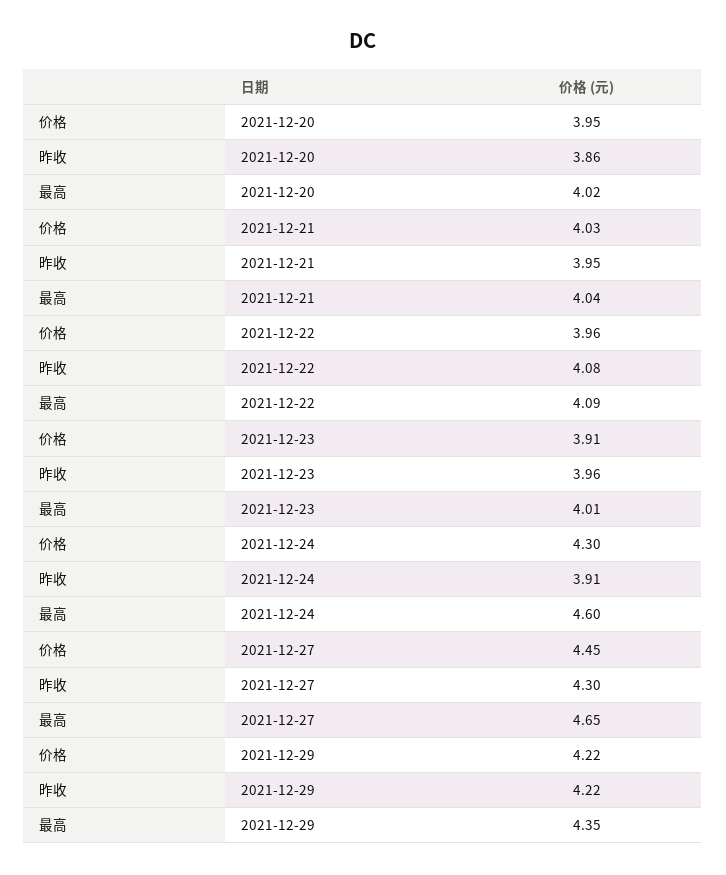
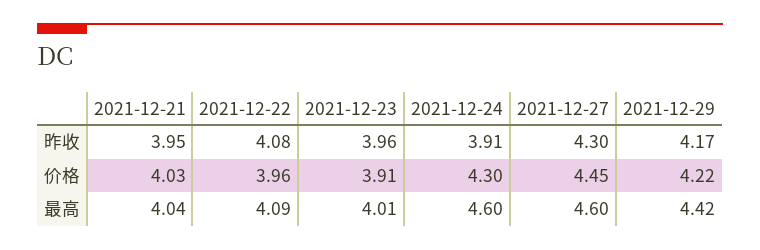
价格, 2021-12-20: 3.95 -> none
昨收, 2021-12-20: 3.86 -> none
最高, 2021-12-20: 4.02 -> none
最高, 2021-12-27: 4.65 -> 4.6
昨收, 2021-12-29: 4.22 -> 4.17
最高, 2021-12-29: 4.35 -> 4.42

